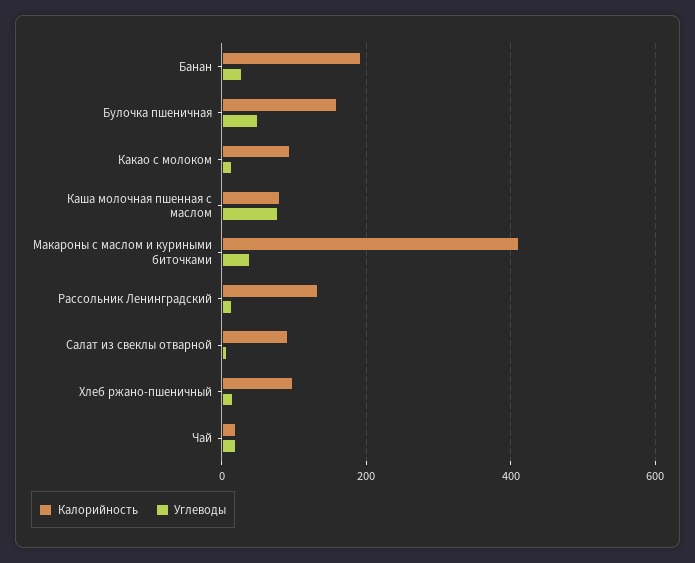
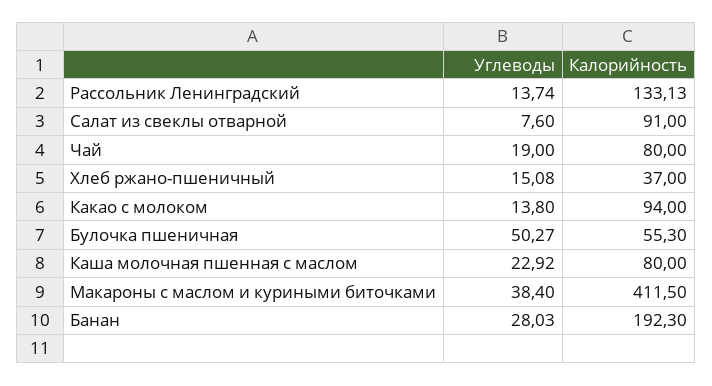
Калорийность, Булочка пшеничная: 160 -> 55.3
Углеводы, Каша молочная пшенная с маслом: 80 -> 22.92
Калорийность, Хлеб ржано-пшеничный: 100 -> 37
Калорийность, Чай: 20 -> 80

